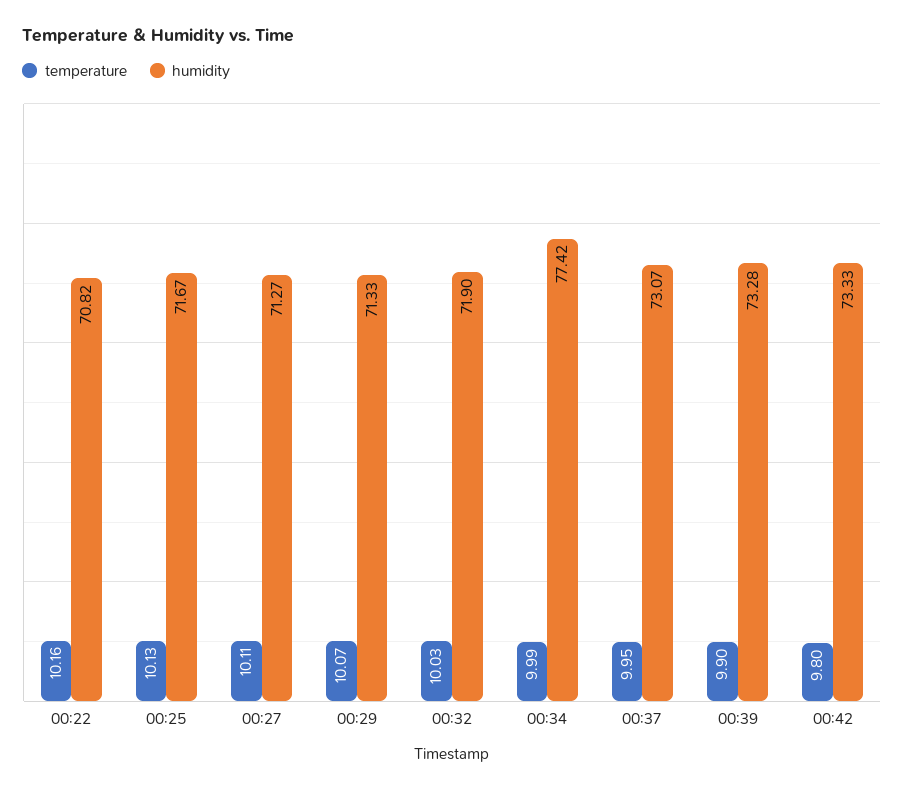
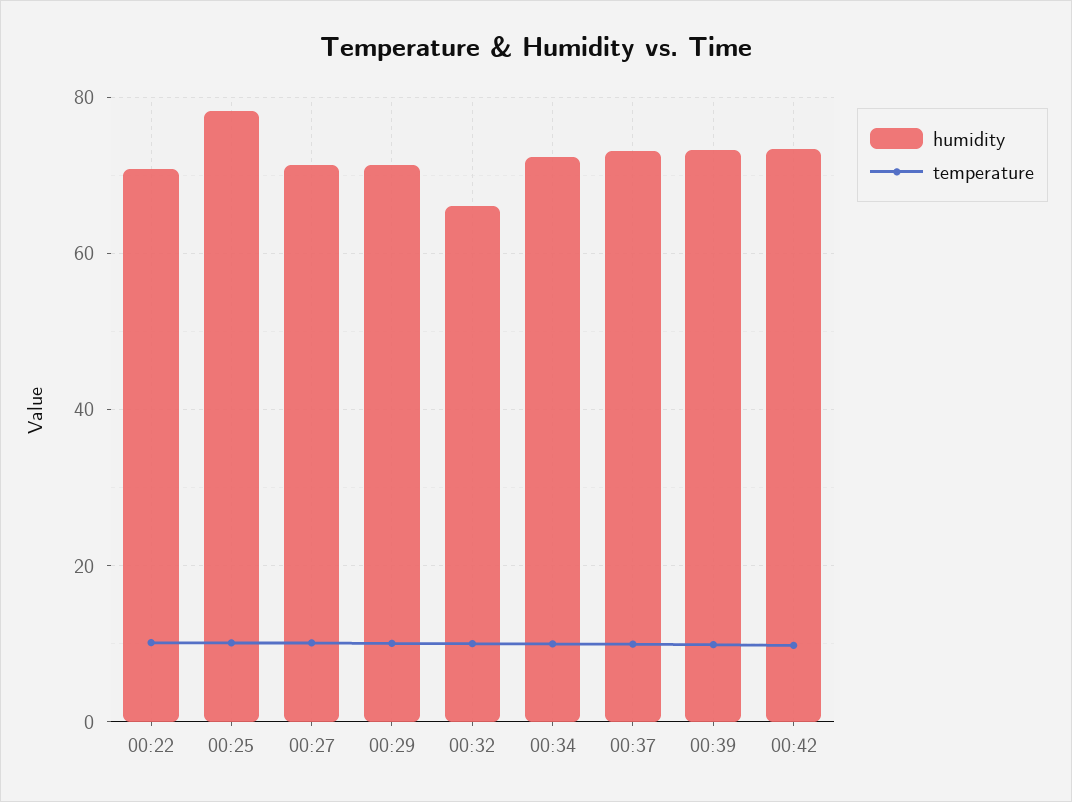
humidity, 00:25: 71.67 -> 78
humidity, 00:32: 71.9 -> 66
humidity, 00:34: 77.42 -> 72

